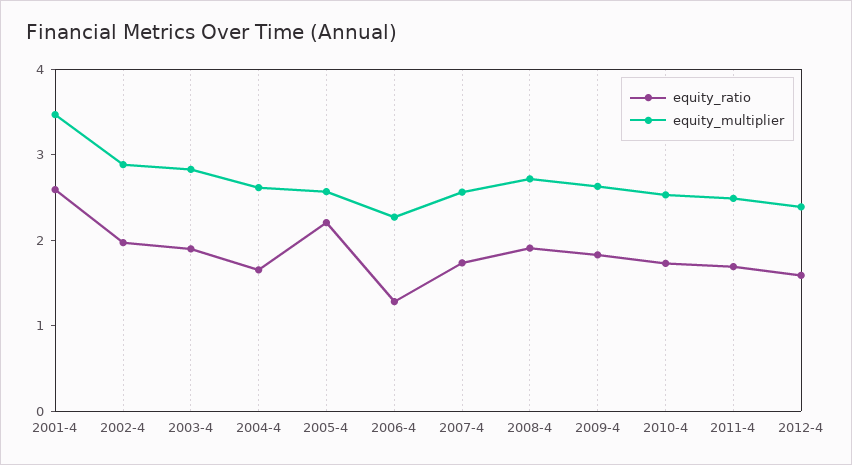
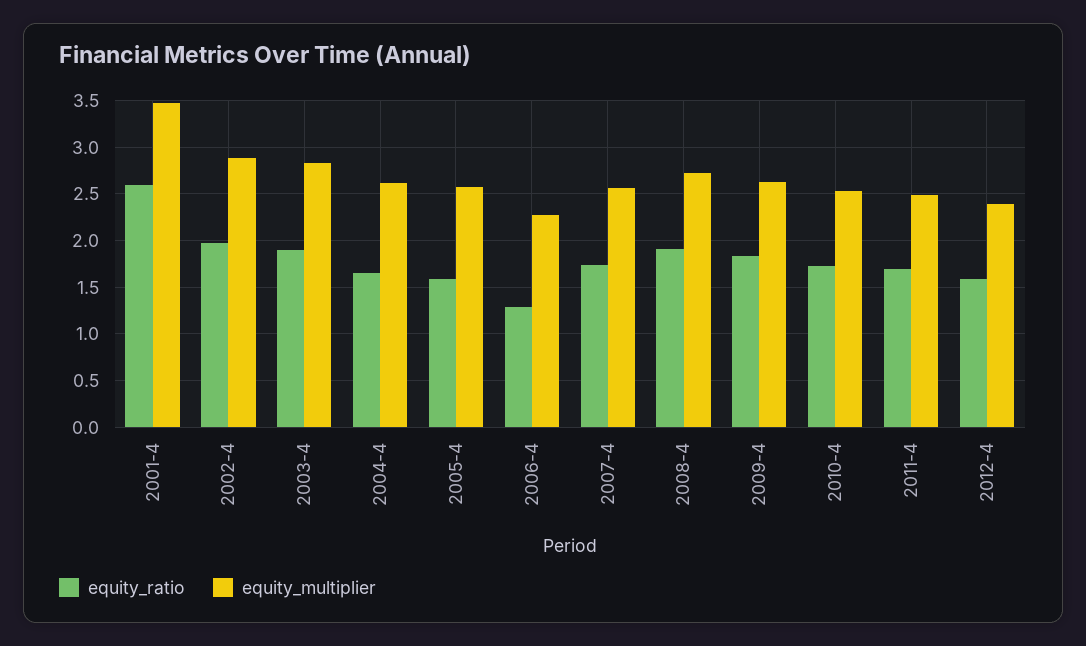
equity_ratio, 2005-4: 2.2 -> 1.6

